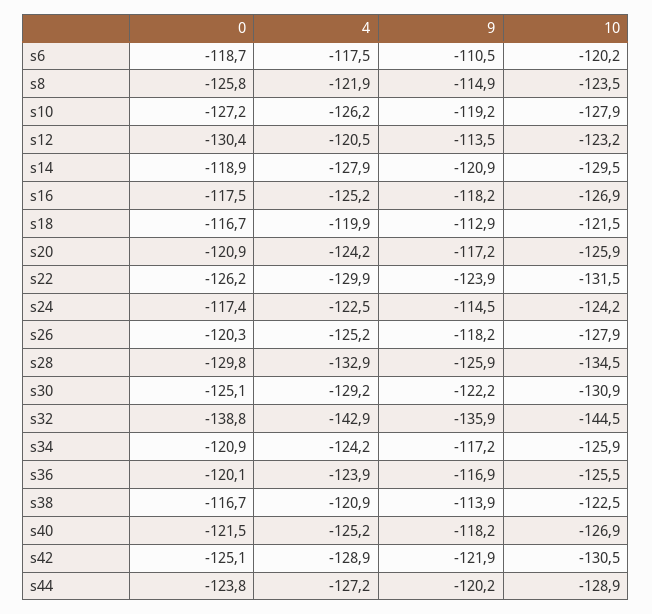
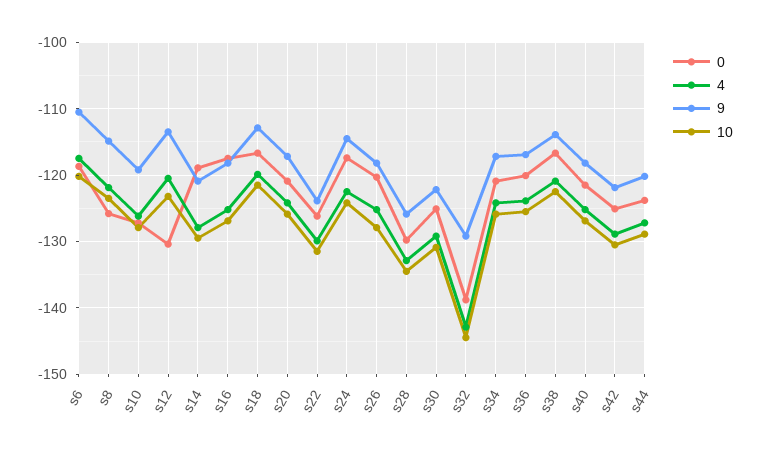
9, s32: -135.9 -> -129

